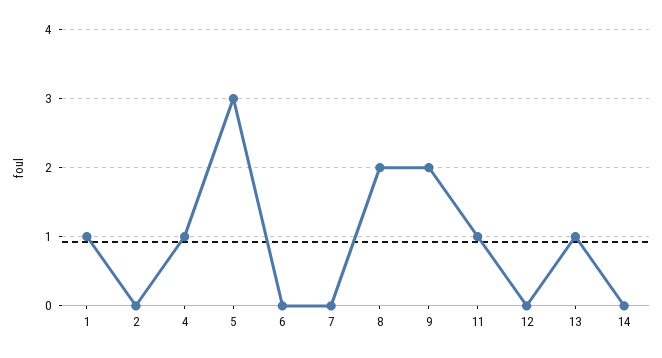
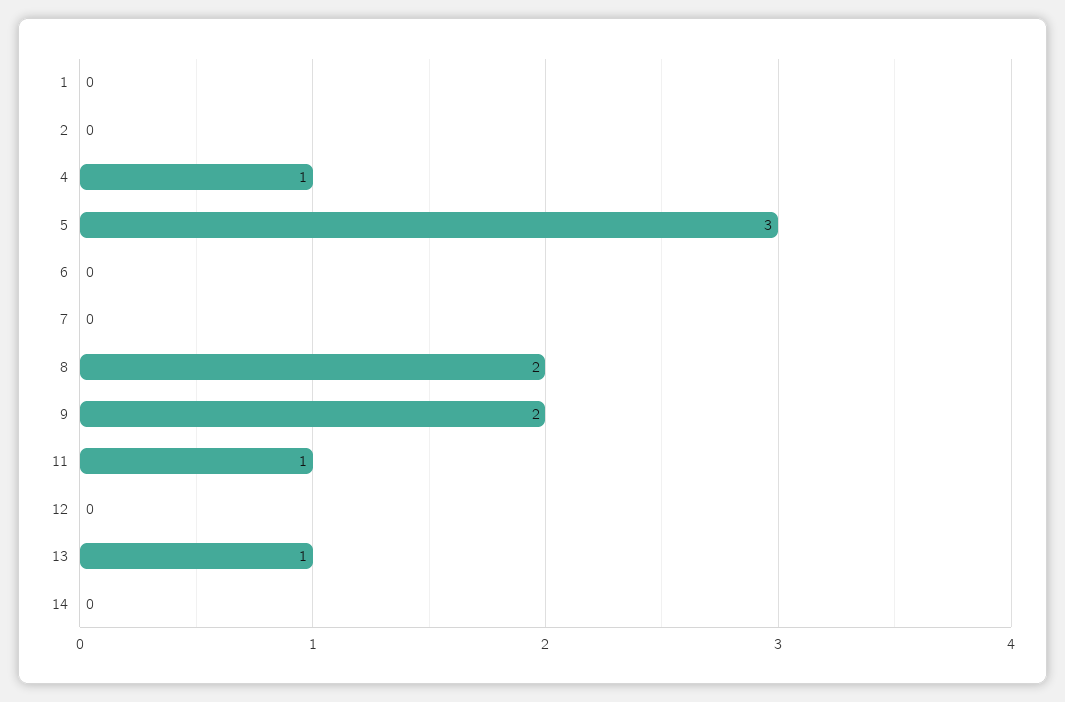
1: 1 -> 0

